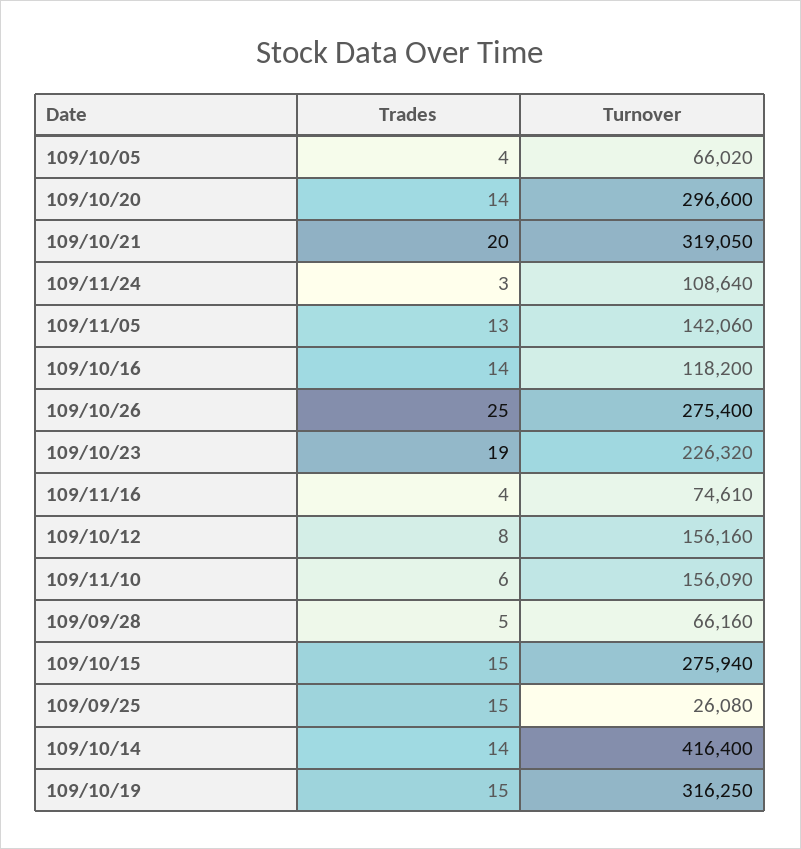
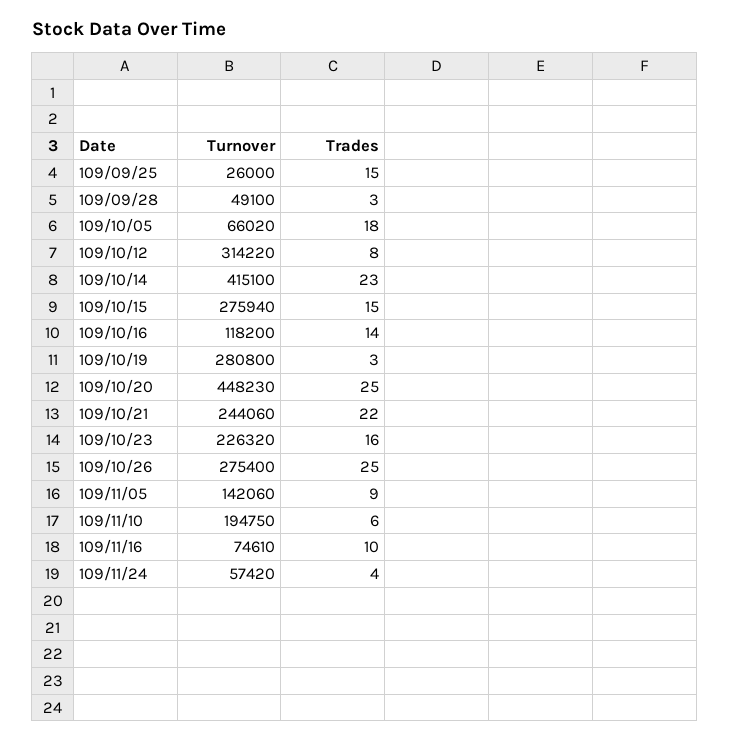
Trades, 109/10/05: 4 -> 18
Trades, 109/10/20: 14 -> 25
Turnover, 109/10/20: 296600 -> 448230
Trades, 109/10/21: 20 -> 22
Turnover, 109/10/21: 319050 -> 244060
Trades, 109/11/24: 3 -> 4
Turnover, 109/11/24: 108640 -> 57420
Trades, 109/11/05: 13 -> 9
Trades, 109/10/23: 19 -> 16
Trades, 109/11/16: 4 -> 10
Turnover, 109/10/12: 156160 -> 314220
Turnover, 109/11/10: 156090 -> 194750
Trades, 109/09/28: 5 -> 3
Turnover, 109/09/28: 66160 -> 49100
Turnover, 109/09/25: 26080 -> 26000
Trades, 109/10/14: 14 -> 23
Turnover, 109/10/14: 416400 -> 415100
Trades, 109/10/19: 15 -> 3
Turnover, 109/10/19: 316250 -> 280800

